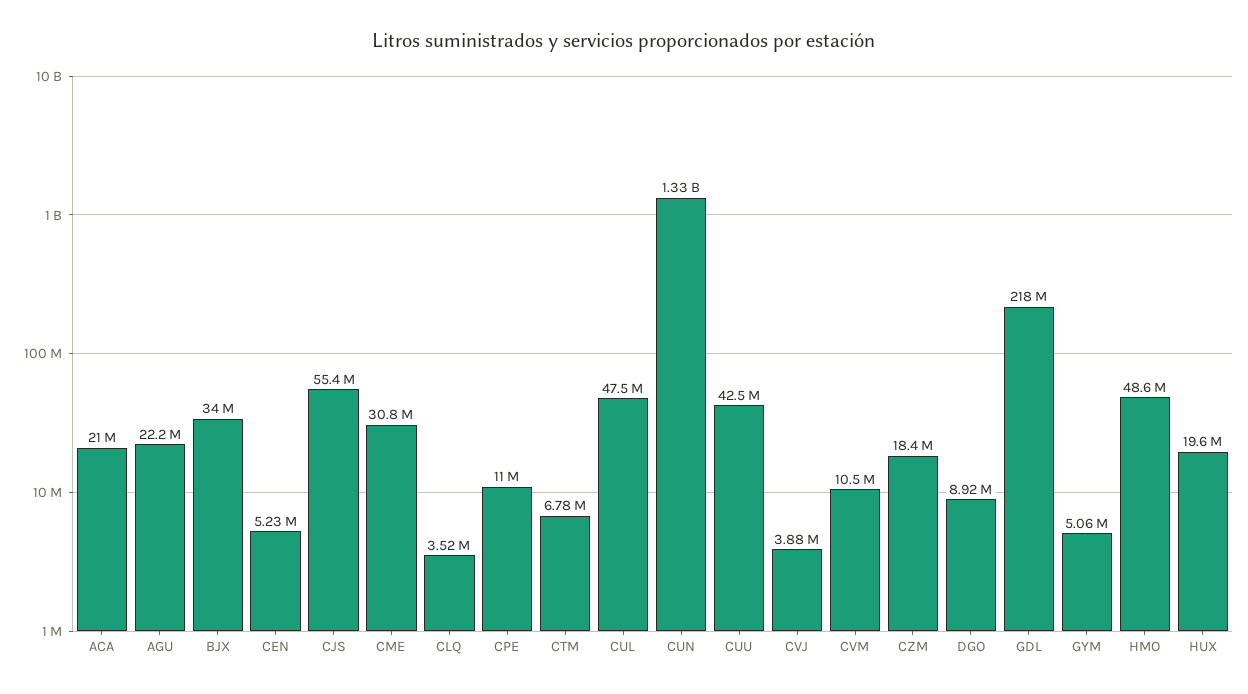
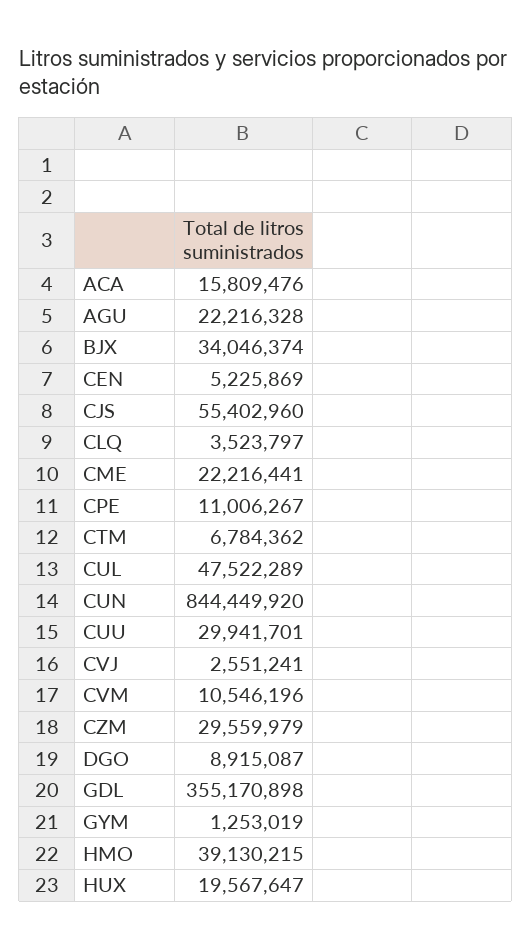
ACA: 21000000 -> 15809476
CME: 30800000 -> 22216441
CUN: 1330000000 -> 844449920
CUU: 42500000 -> 29941701
CVJ: 3880000 -> 2551241
CZM: 18400000 -> 29559979
GDL: 218000000 -> 355170898
GYM: 5060000 -> 1253019
HMO: 48600000 -> 39130215

